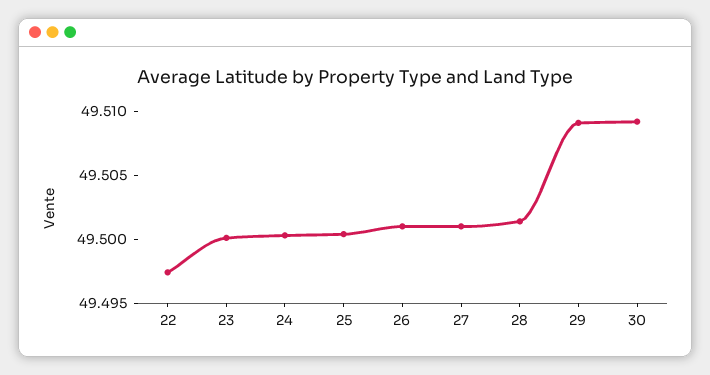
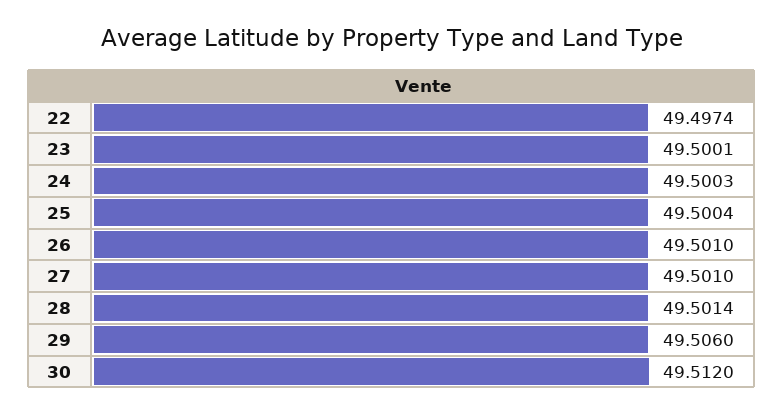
29: 49.509 -> 49.506
30: 49.509 -> 49.512

